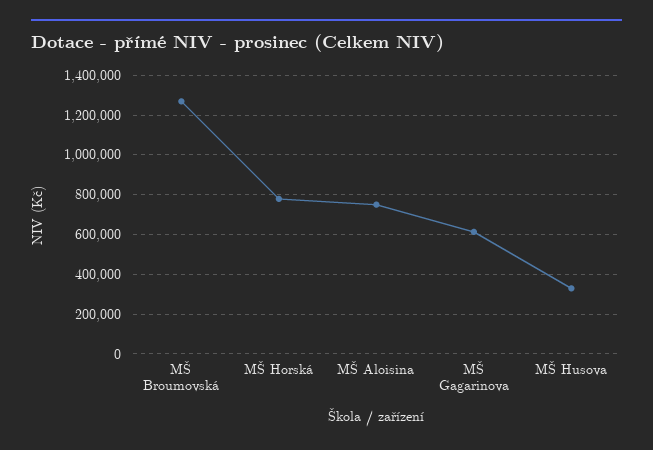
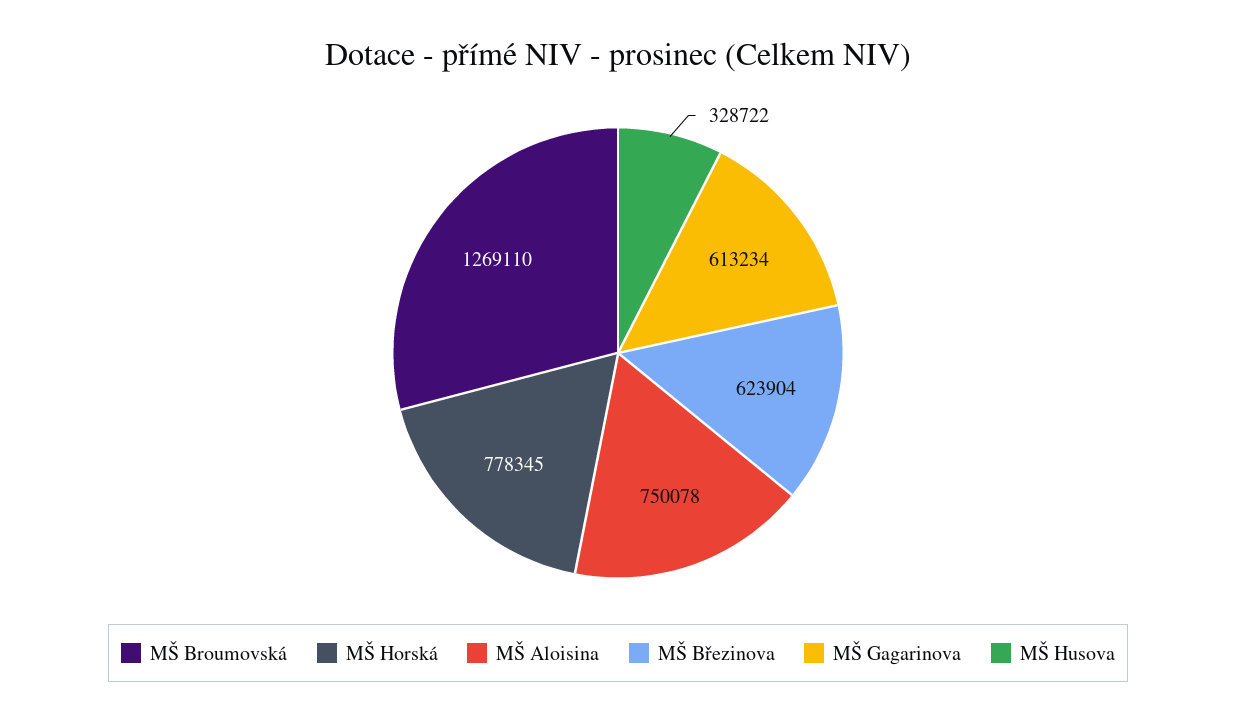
MŠ Březinova: none -> 623904

